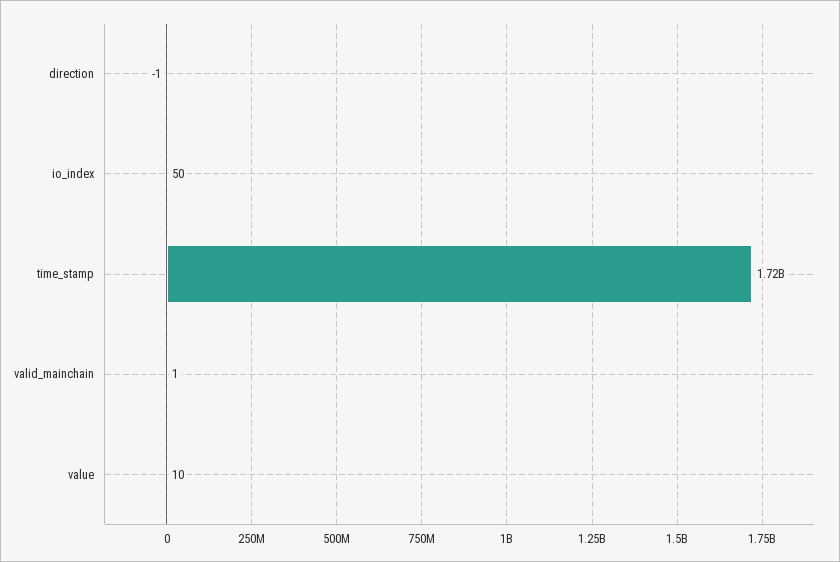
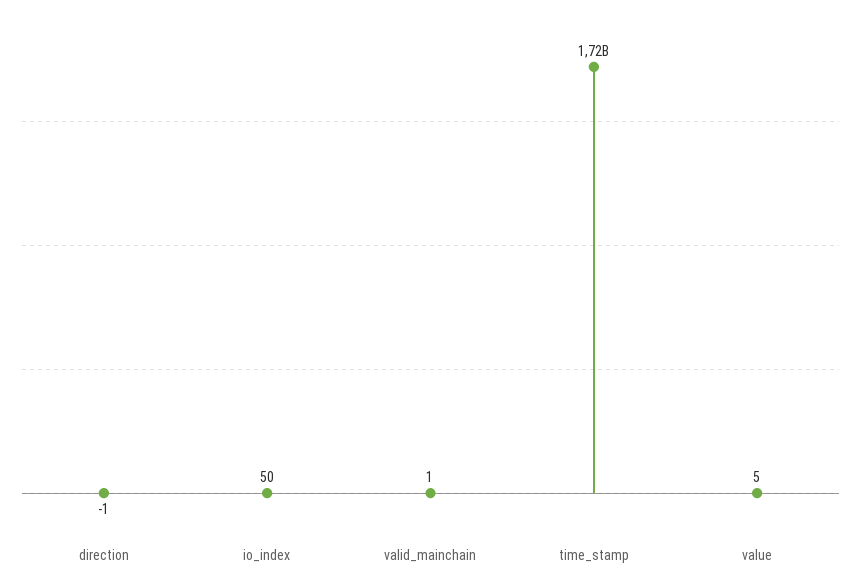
value: 10 -> 5

